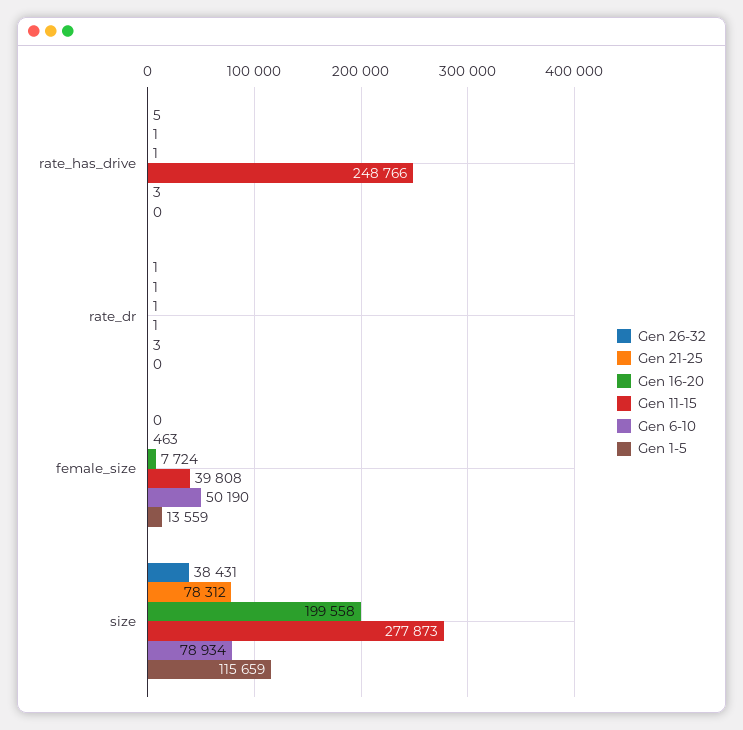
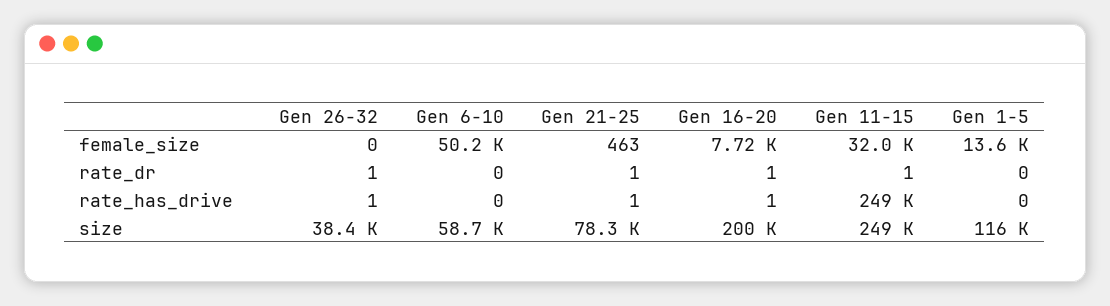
Gen 26-32, rate_has_drive: 5 -> 1
Gen 6-10, rate_has_drive: 3 -> 0
Gen 6-10, rate_dr: 3 -> 0
Gen 11-15, female_size: 39808 -> 32000
Gen 11-15, size: 277873 -> 249000
Gen 6-10, size: 78934 -> 58700

